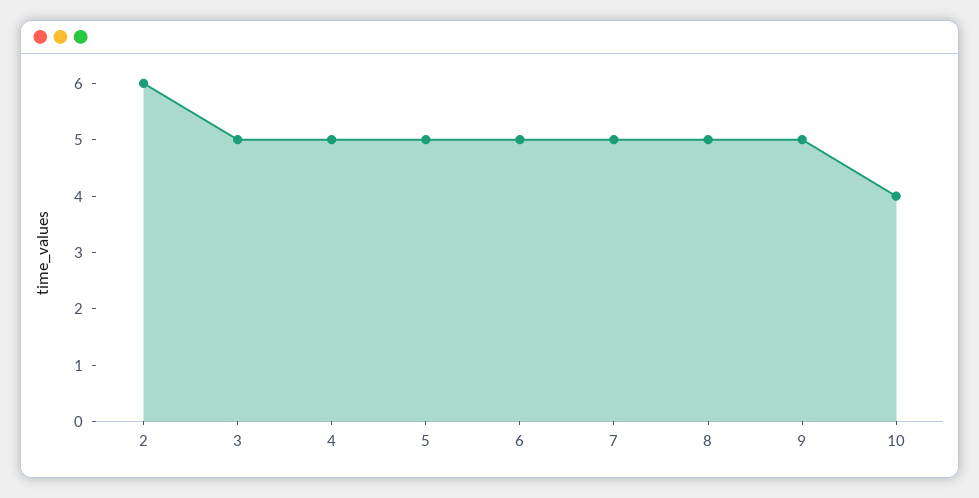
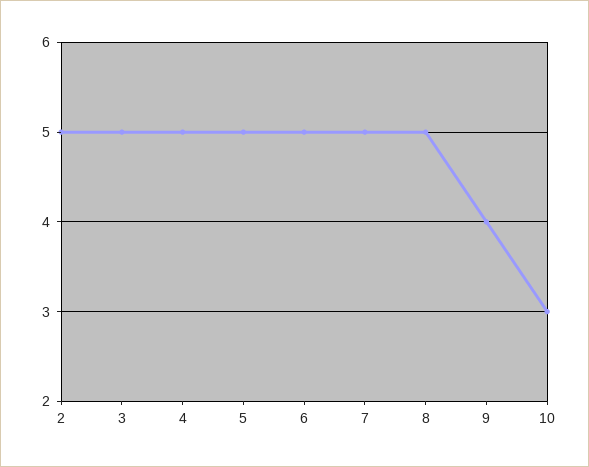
2: 6 -> 5
9: 5 -> 4
10: 4 -> 3

